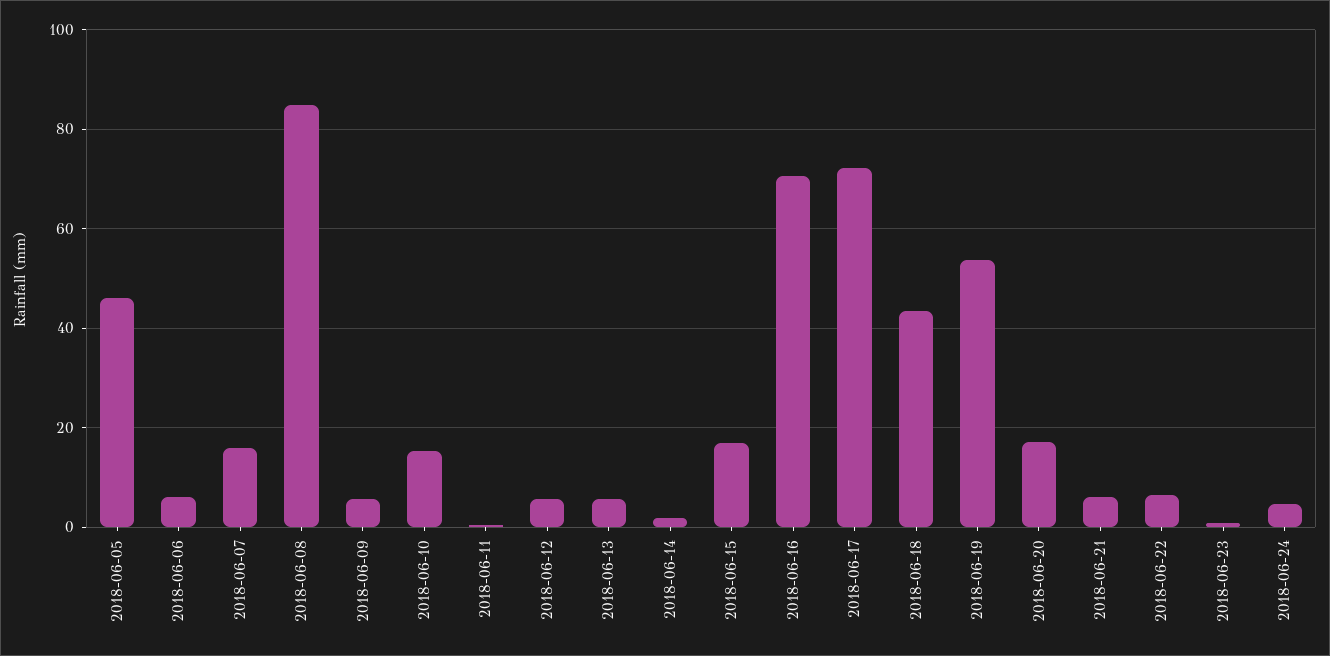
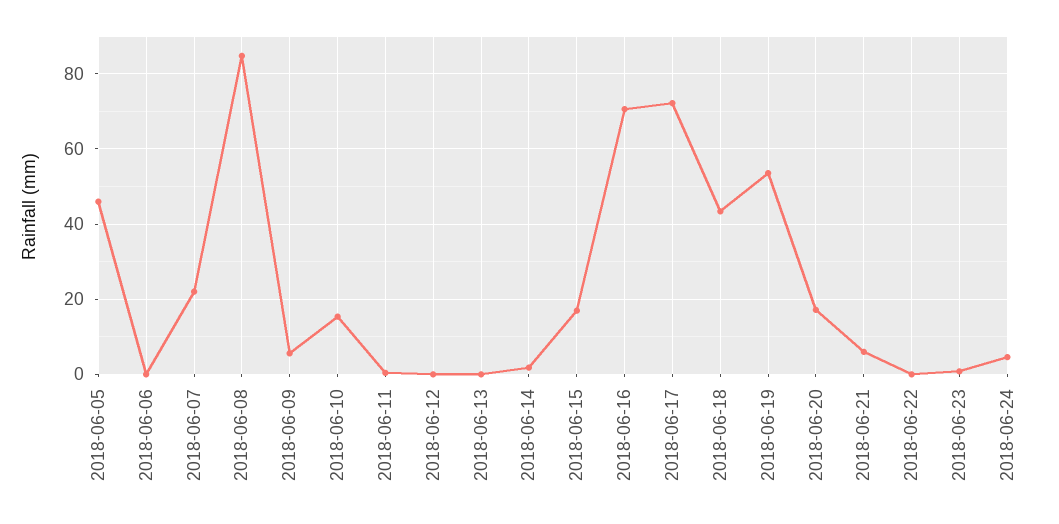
2018-06-06: 6 -> 0
2018-06-07: 16 -> 22
2018-06-12: 6 -> 0
2018-06-13: 6 -> 0
2018-06-22: 6 -> 0

